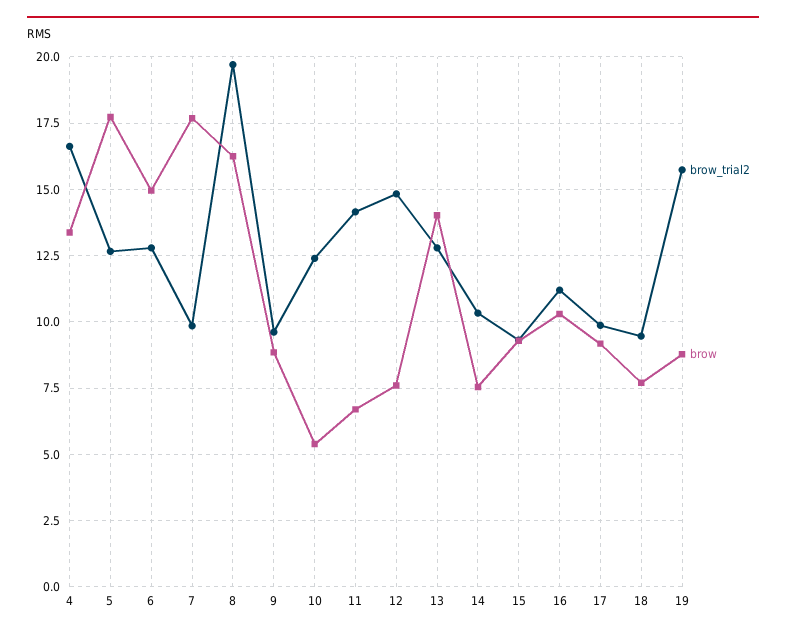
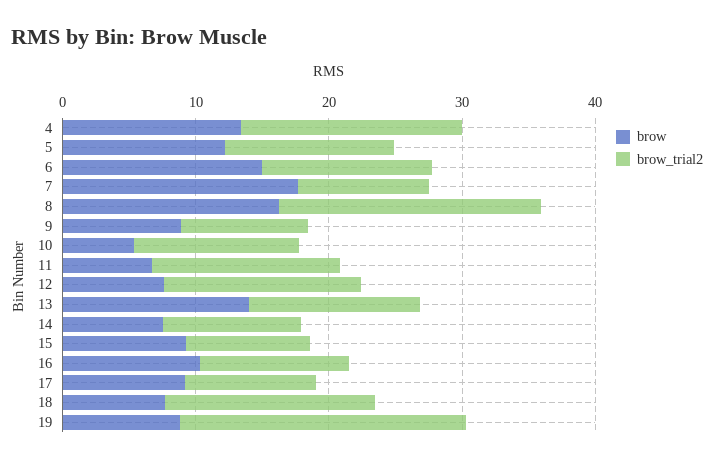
brow, 5: 17.75 -> 12
brow_trial2, 18: 9.5 -> 16
brow_trial2, 19: 15.75 -> 22

